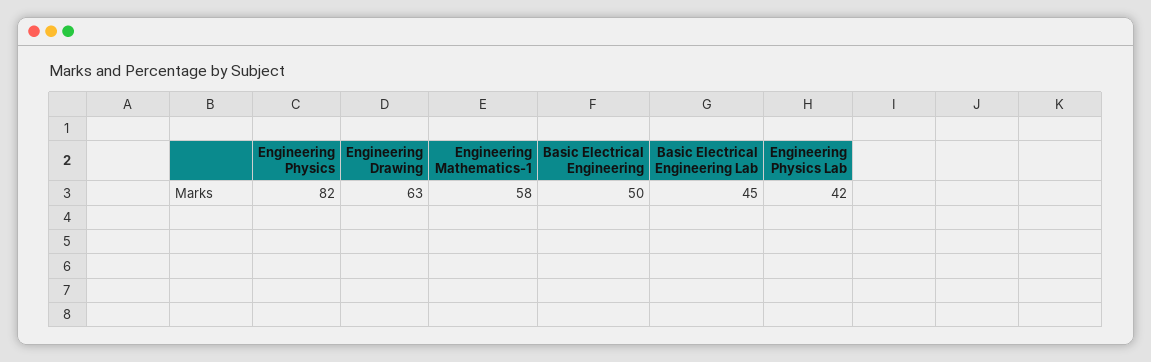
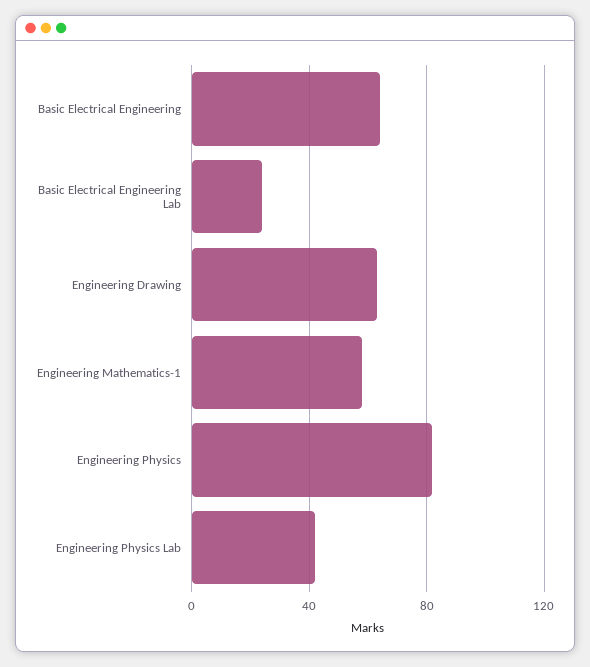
Basic Electrical Engineering: 50 -> 65
Basic Electrical Engineering Lab: 45 -> 25

